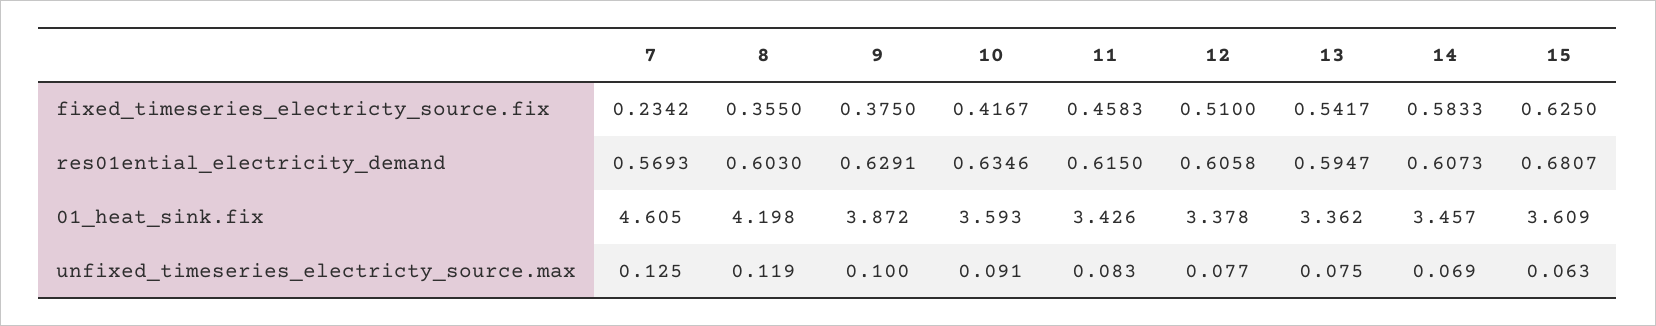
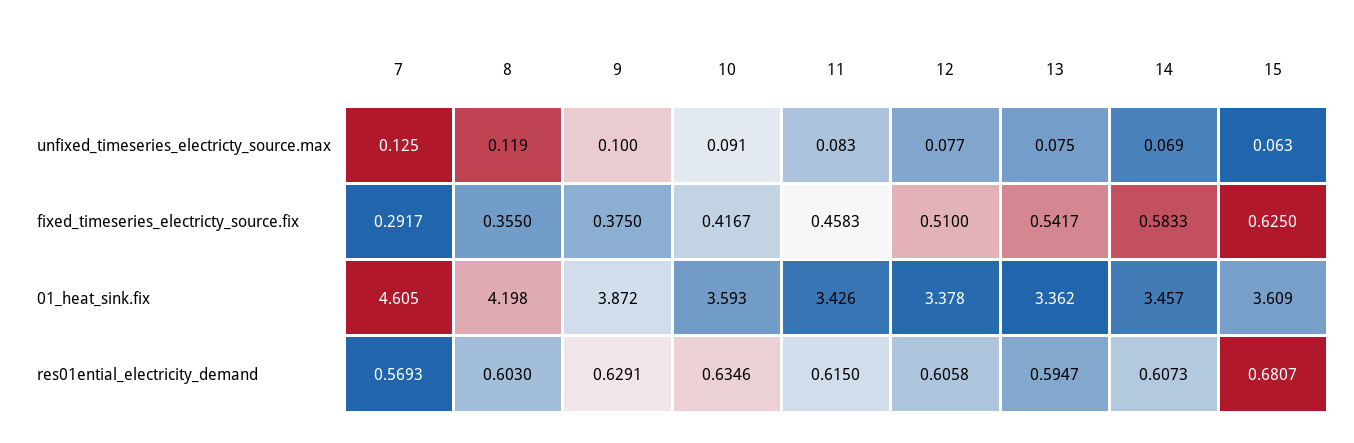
7, fixed_timeseries_electricty_source.fix: 0.2342 -> 0.2917

